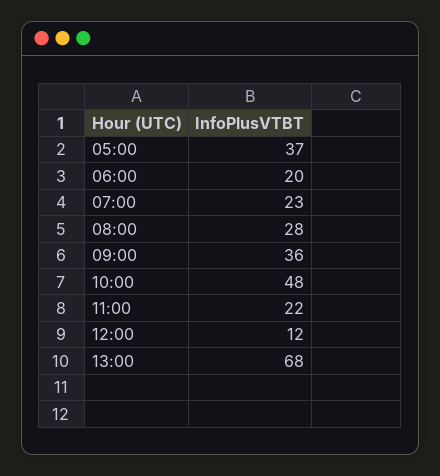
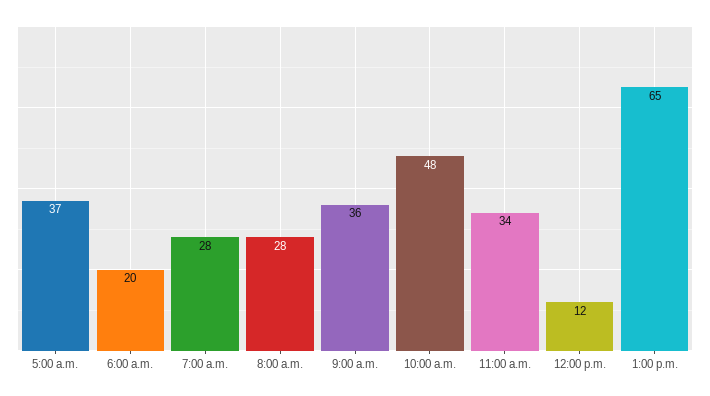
07:00: 23 -> 28
11:00: 22 -> 34
13:00: 68 -> 65

